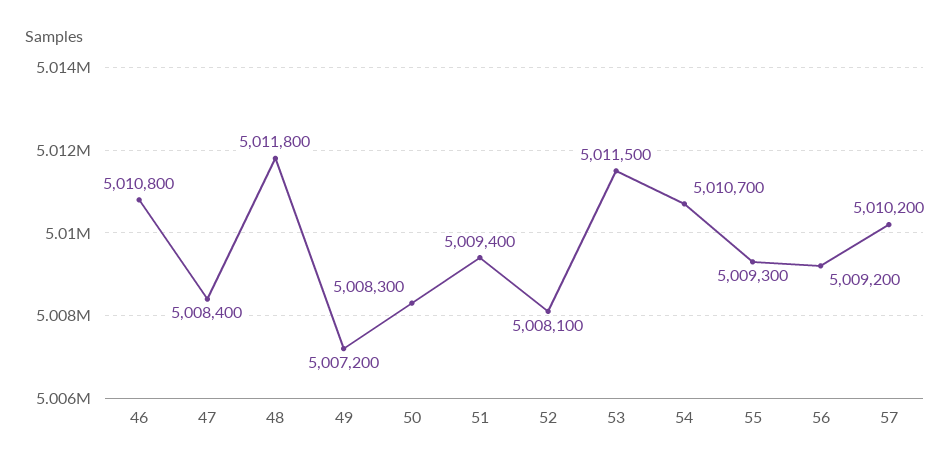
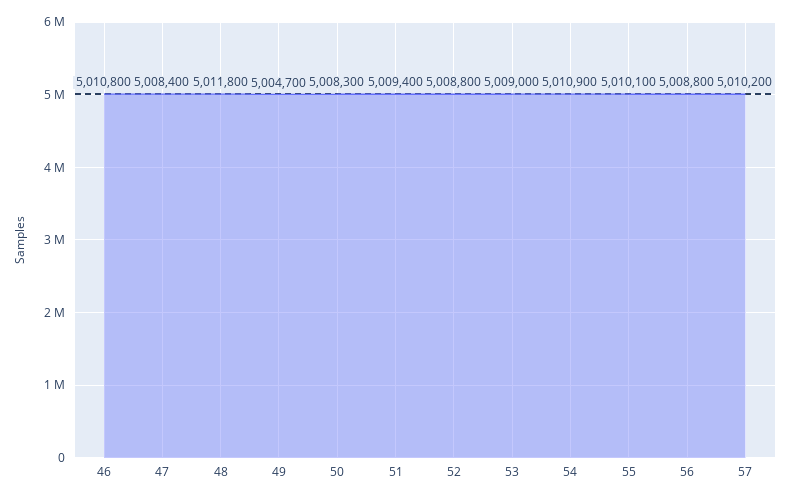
49: 5007200 -> 5004700
52: 5008100 -> 5008800
53: 5011500 -> 5009000
54: 5010700 -> 5010900
55: 5009300 -> 5010100
56: 5009200 -> 5008800

